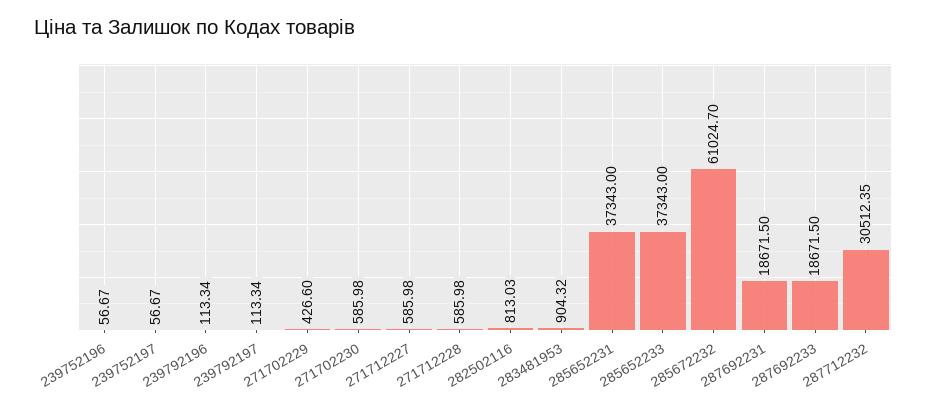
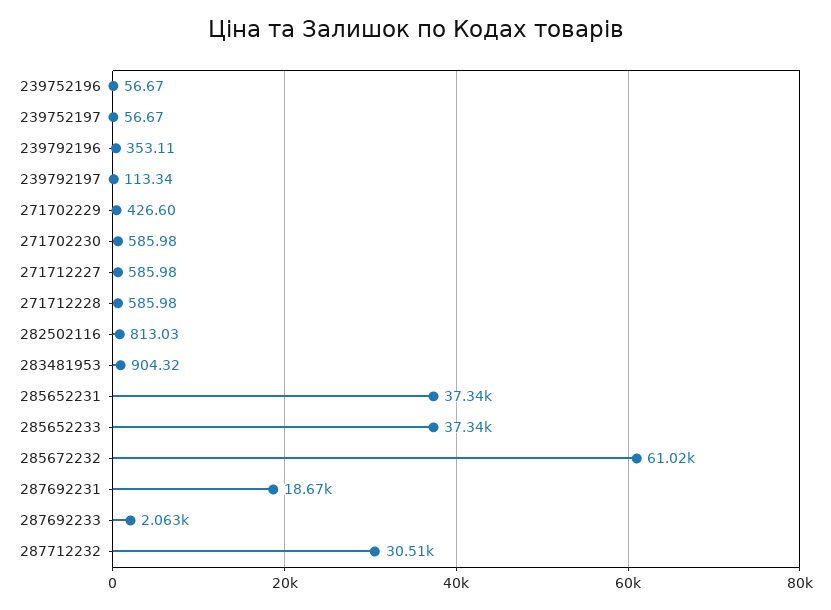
239792196: 113.34 -> 353.11
287692233: 18671.5 -> 2063

